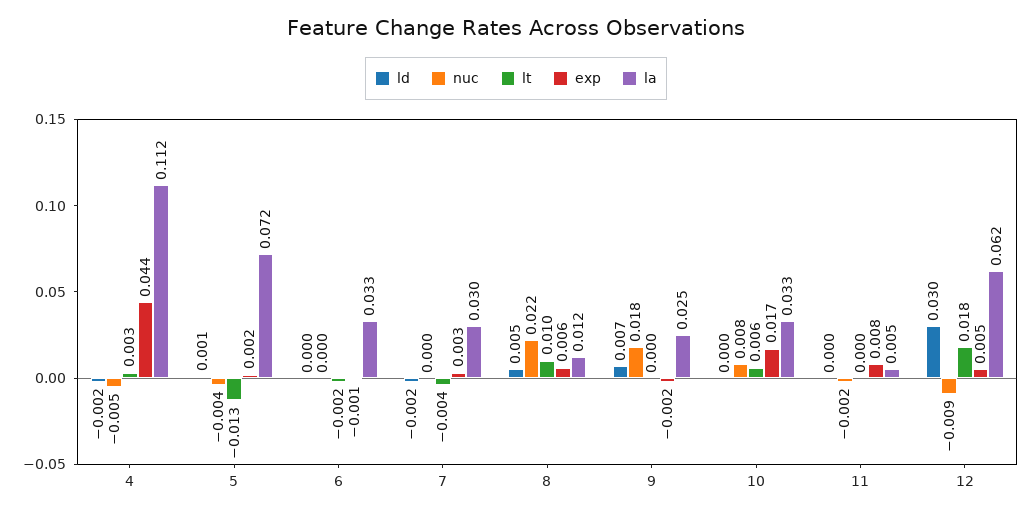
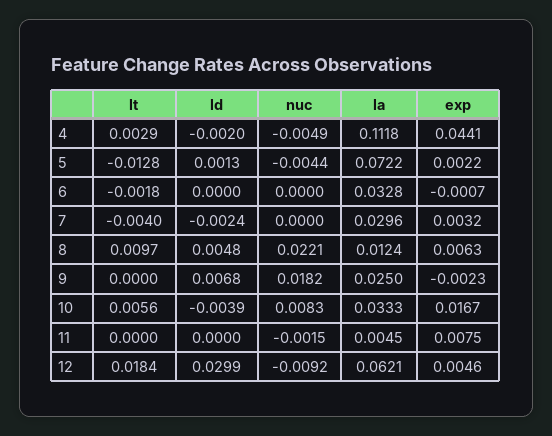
ld, 10: 0 -> -0.0039

